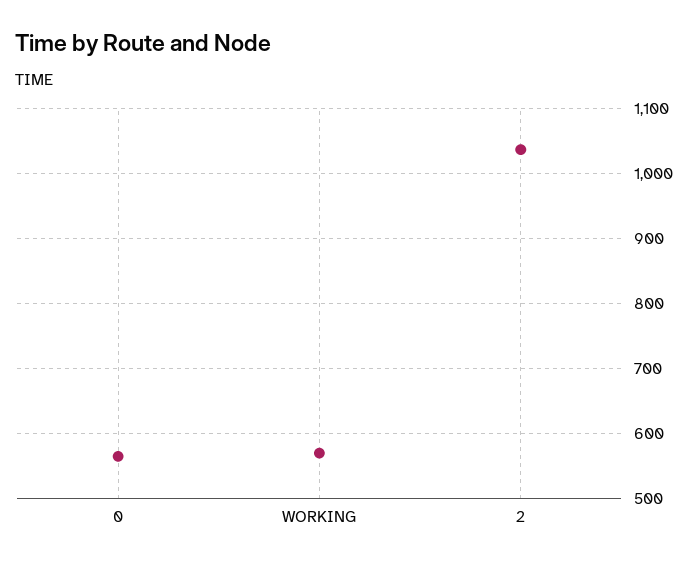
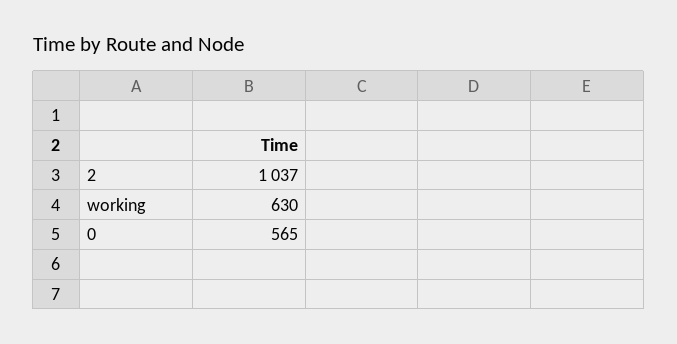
WORKING: 570 -> 630

